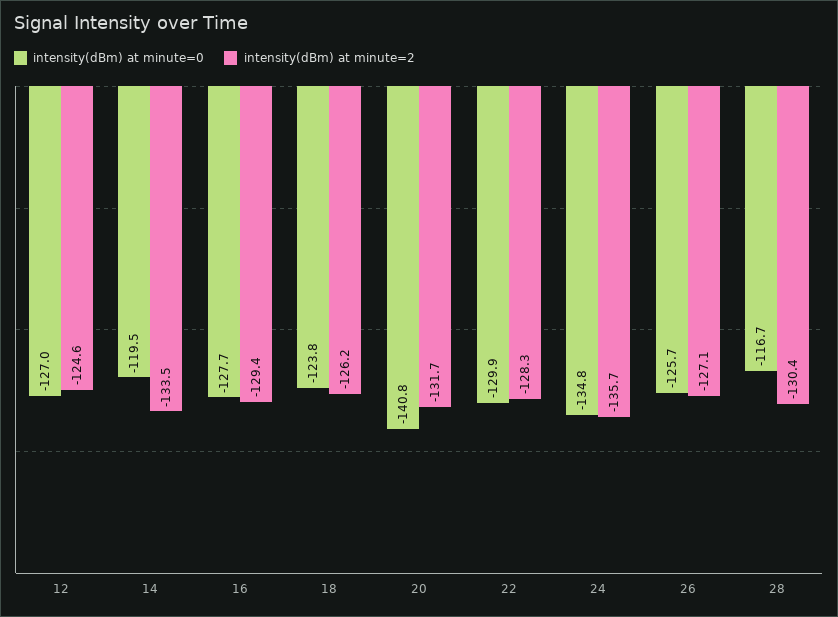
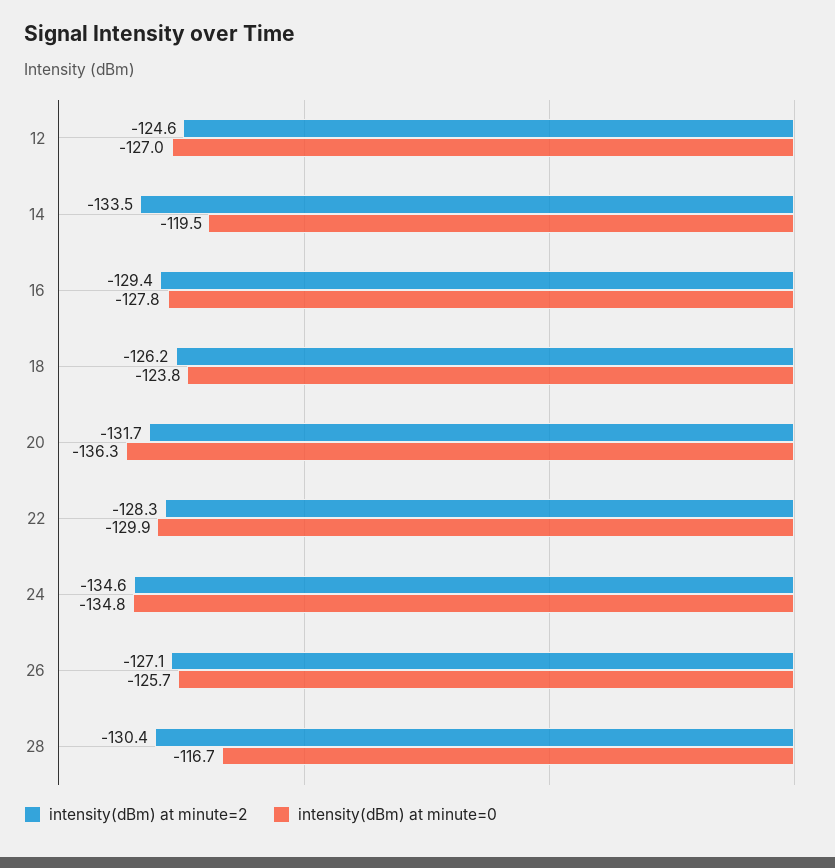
intensity(dBm) at minute=0, 16: -127.7 -> -127.8
intensity(dBm) at minute=0, 20: -140.8 -> -136.3
intensity(dBm) at minute=2, 24: -135.7 -> -134.6

